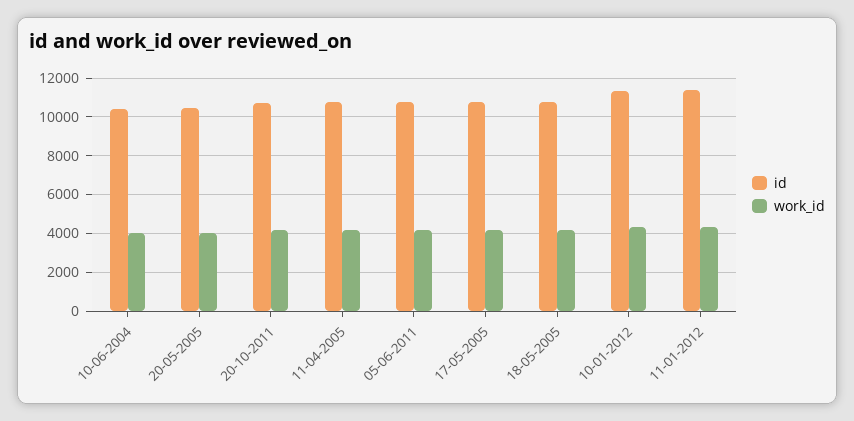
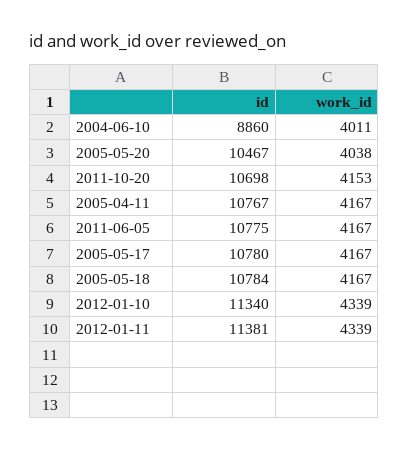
id, 10-06-2004: 10500 -> 8860

